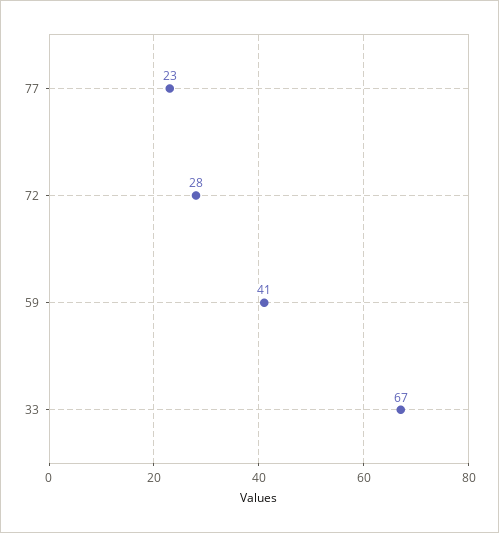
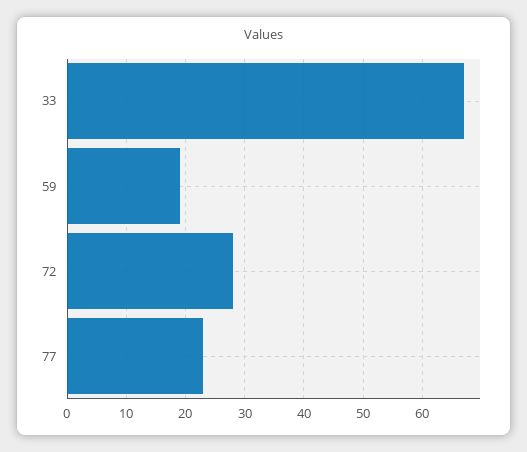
59: 41 -> 20

